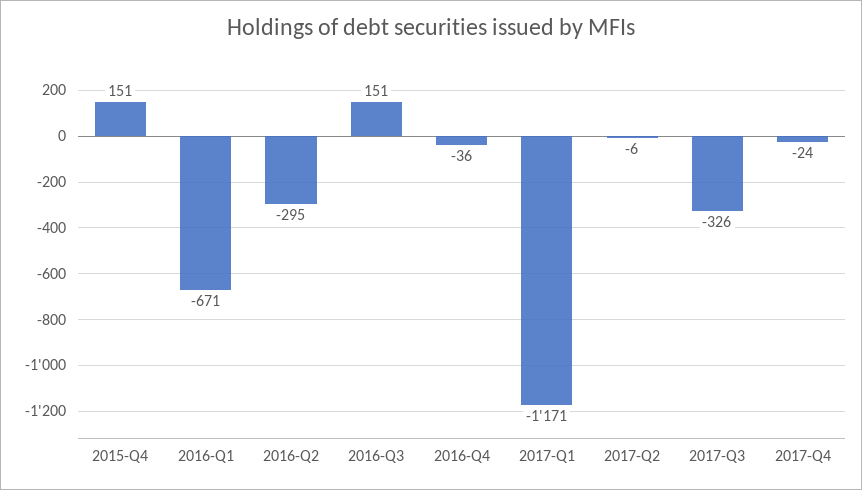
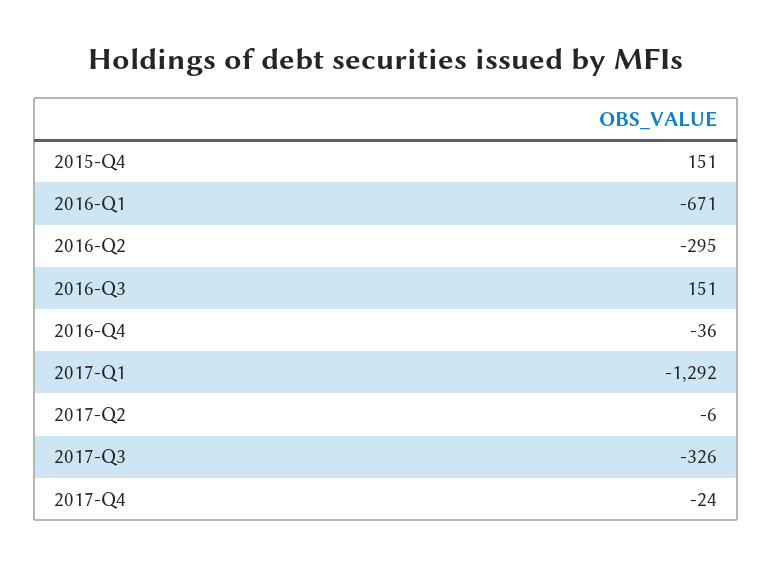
2017-Q1: -1171 -> -1292

